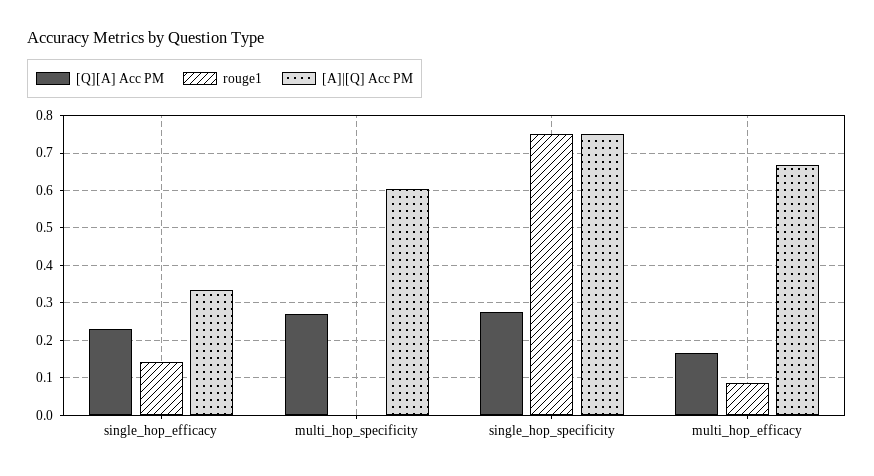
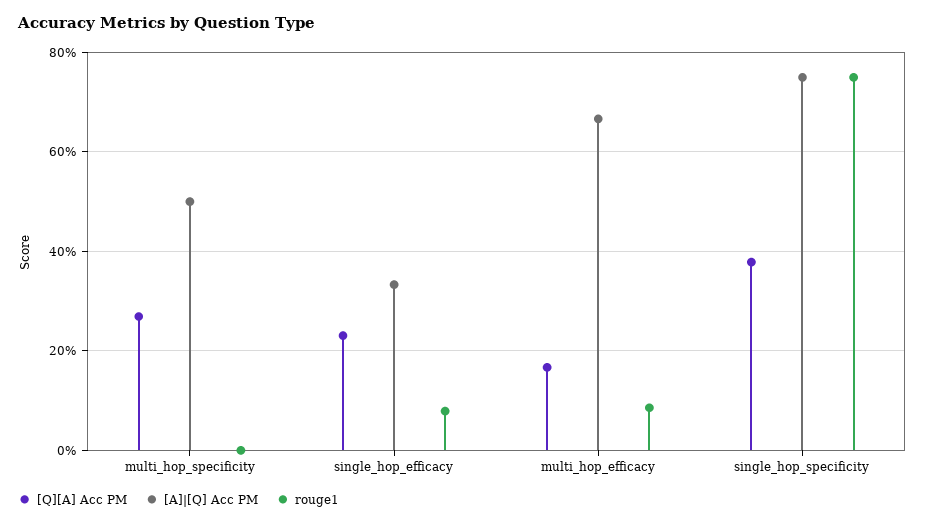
rouge1, single_hop_efficacy: 0.14 -> 0.08
[A]|[Q] Acc PM, multi_hop_specificity: 0.6 -> 0.5
[Q][A] Acc PM, single_hop_specificity: 0.28 -> 0.38

